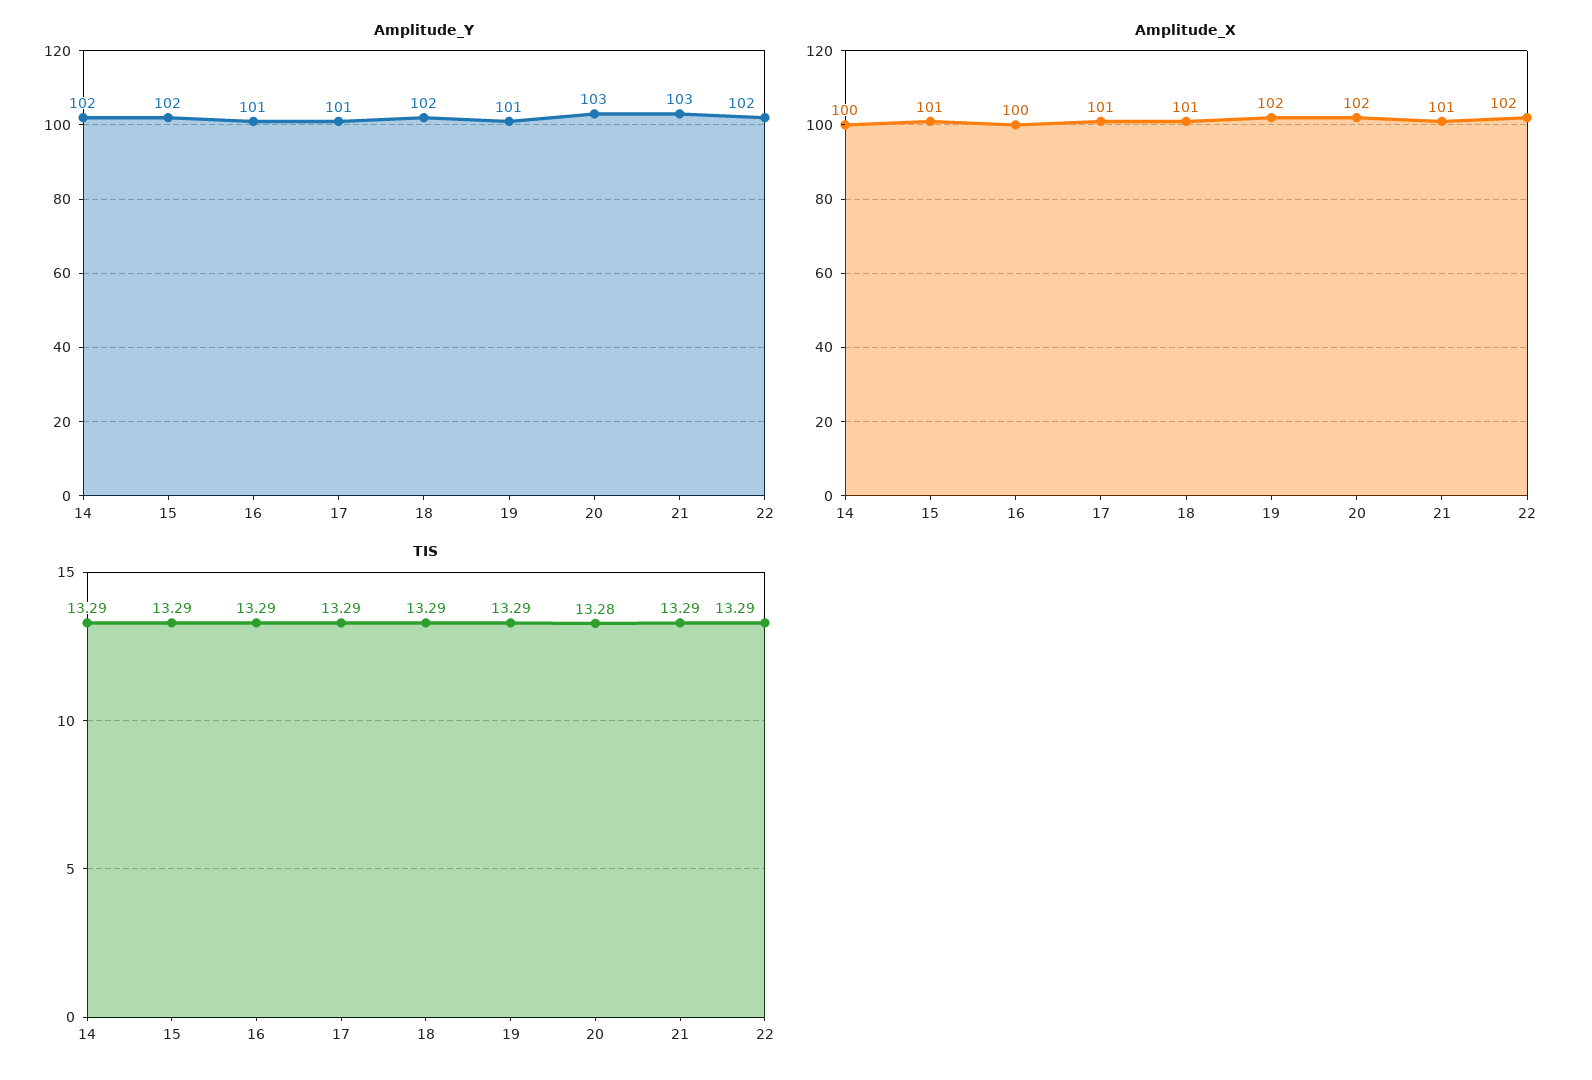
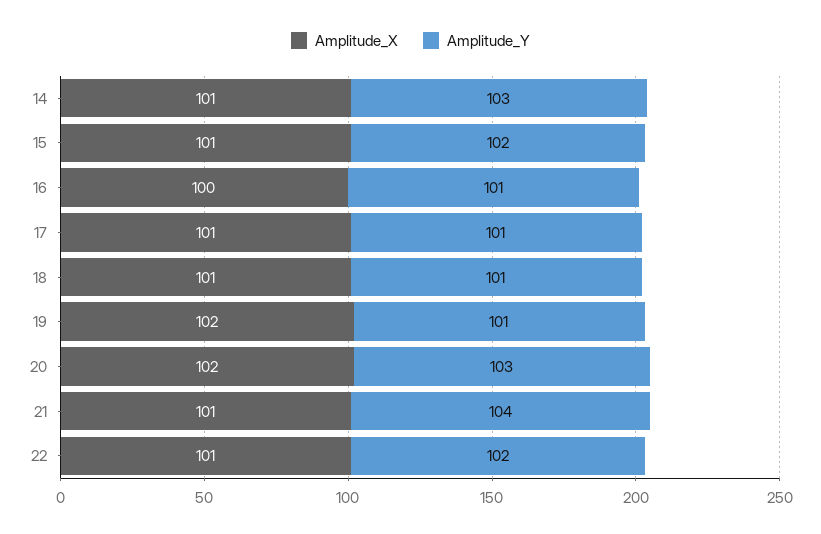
Amplitude_Y, 14: 102 -> 103
Amplitude_Y, 18: 102 -> 101
Amplitude_Y, 21: 103 -> 104
Amplitude_X, 14: 100 -> 101
Amplitude_X, 22: 102 -> 101
TIS, 14: 13.29 -> none
TIS, 15: 13.29 -> none
TIS, 16: 13.29 -> none
TIS, 17: 13.29 -> none
TIS, 18: 13.29 -> none
TIS, 19: 13.29 -> none
TIS, 20: 13.28 -> none
TIS, 21: 13.29 -> none
TIS, 22: 13.29 -> none

